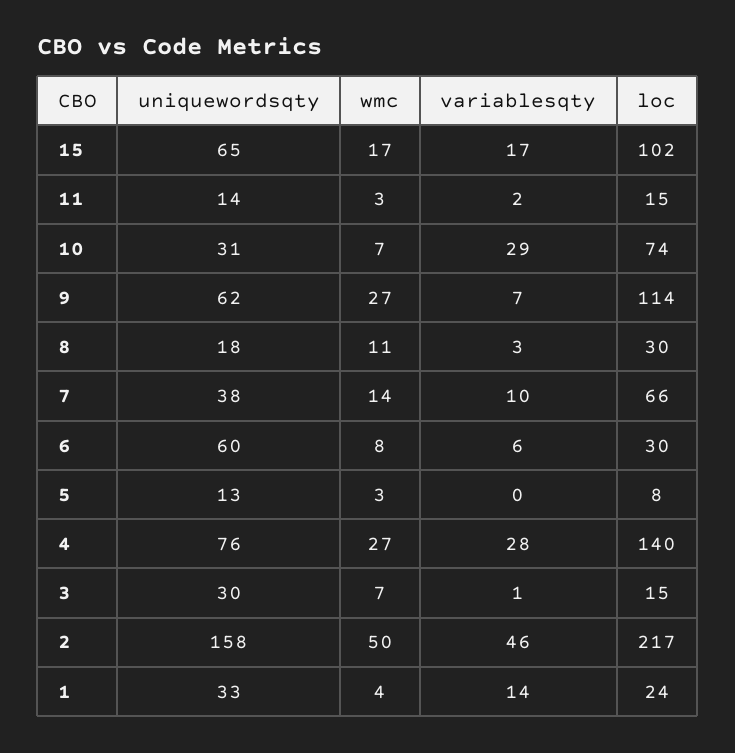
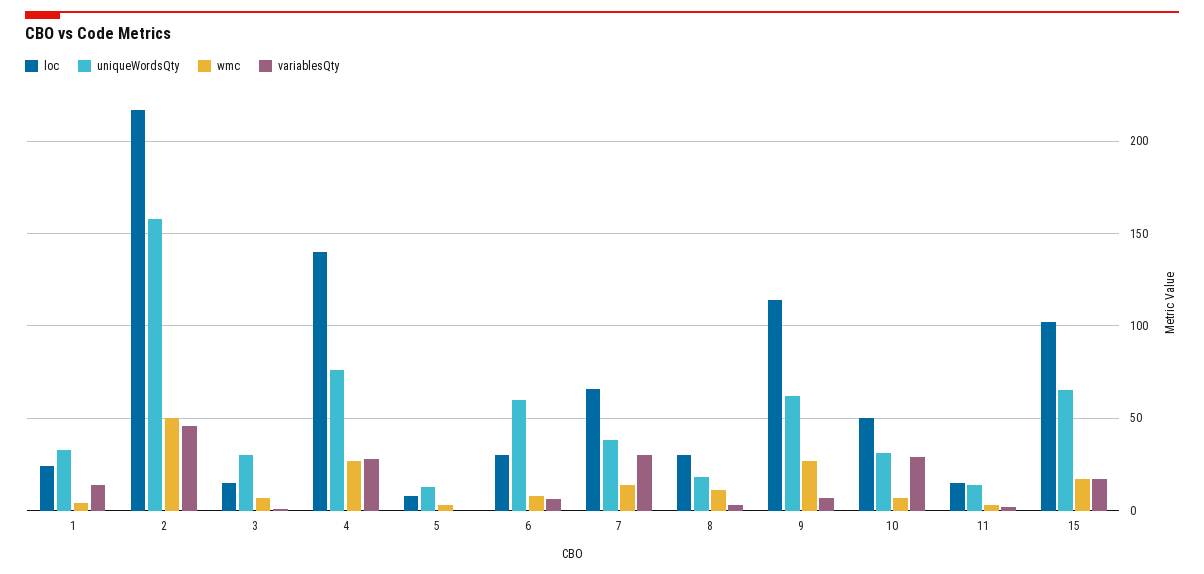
loc, 10: 74 -> 50
variablesqty, 7: 10 -> 30

